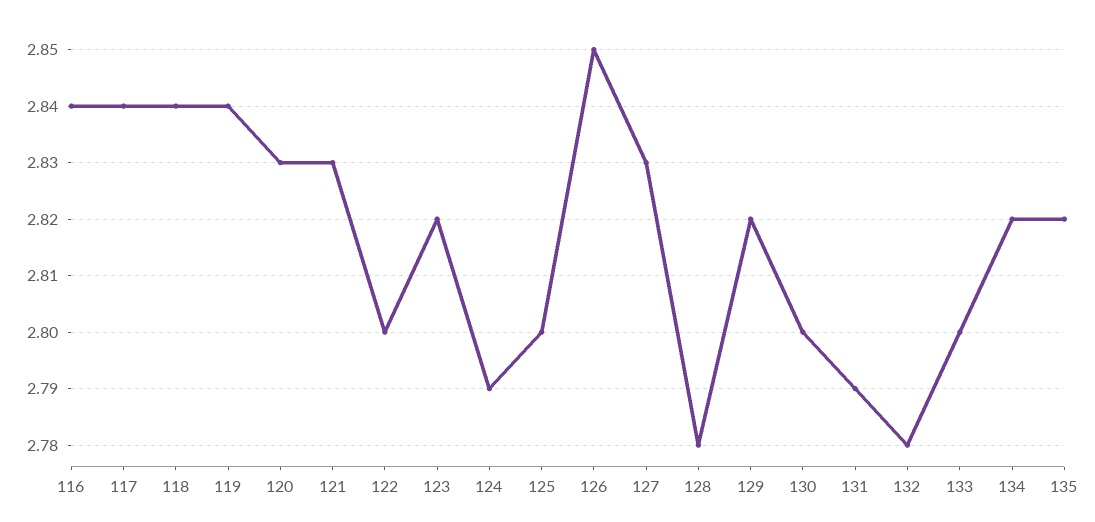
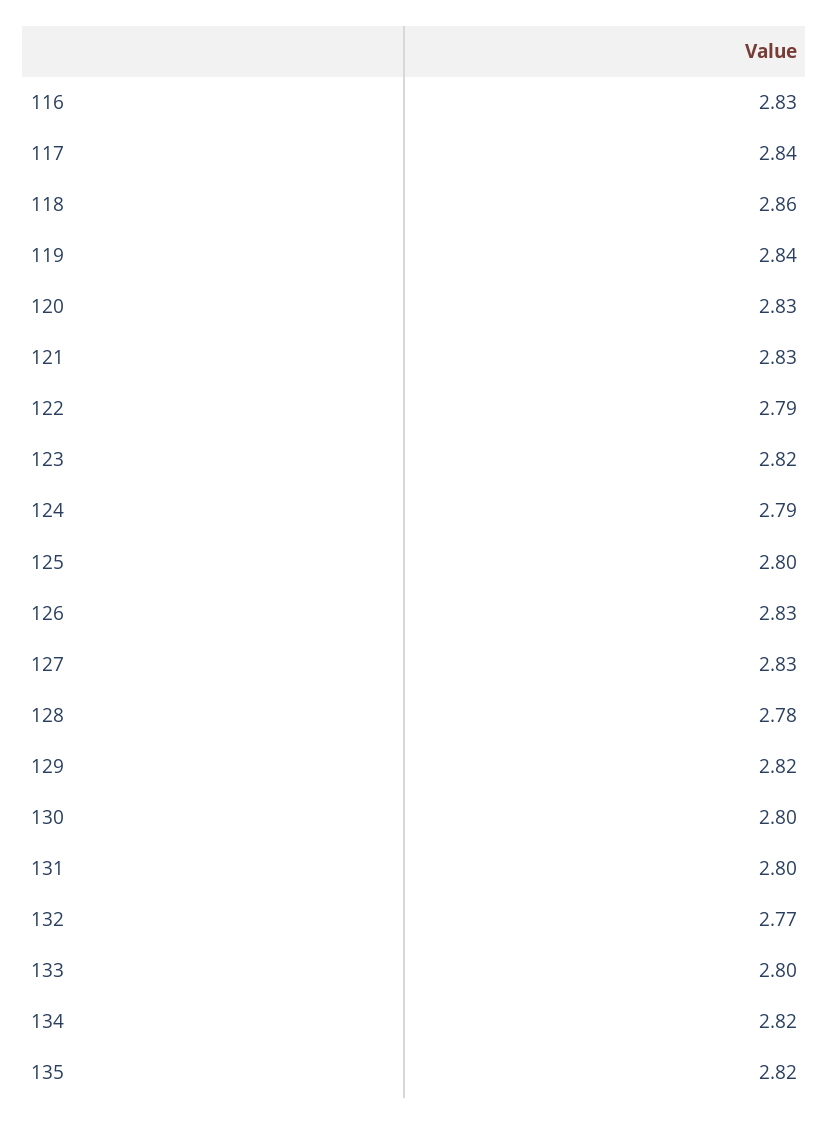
116: 2.84 -> 2.83
118: 2.84 -> 2.86
122: 2.8 -> 2.79
126: 2.85 -> 2.83
131: 2.79 -> 2.8
132: 2.78 -> 2.77

